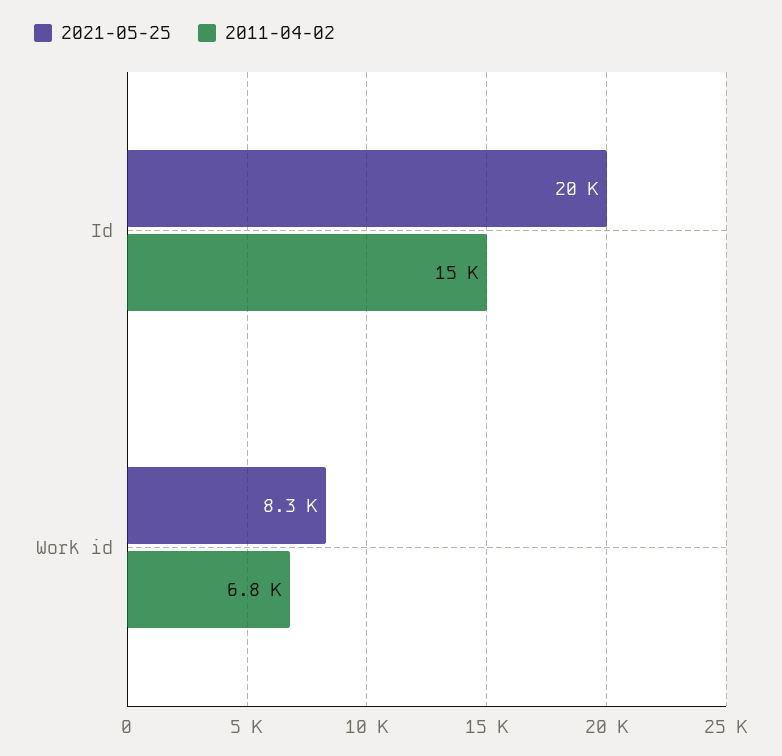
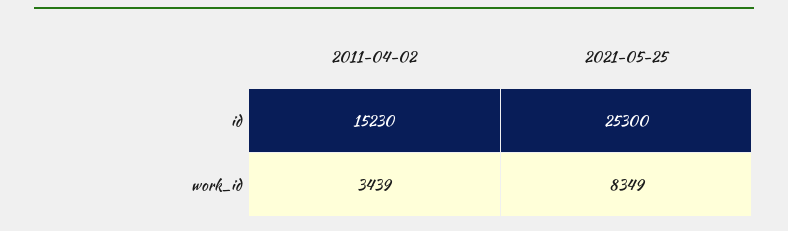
2021-05-25, Id: 20000 -> 25300
2011-04-02, Work id: 6800 -> 3439

